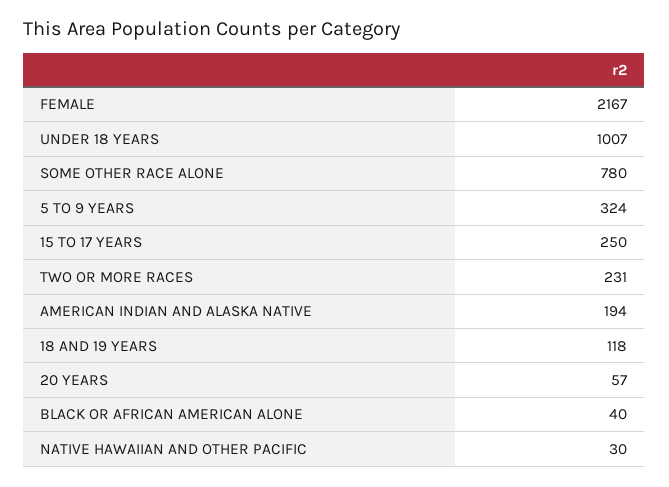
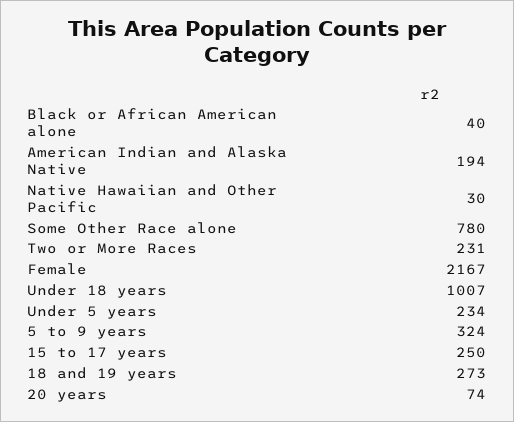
18 AND 19 YEARS: 118 -> 273
20 YEARS: 57 -> 74
Under 5 years: none -> 234

